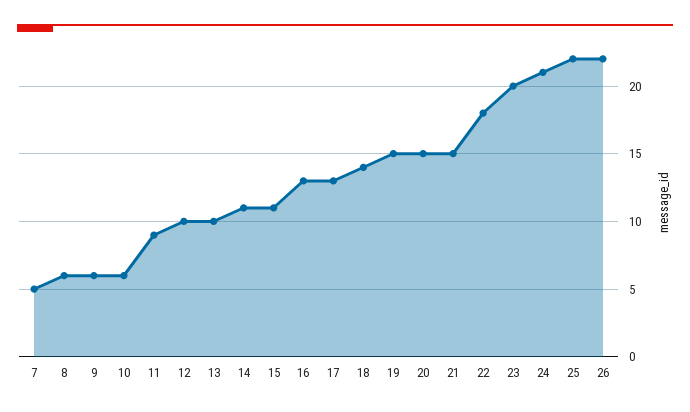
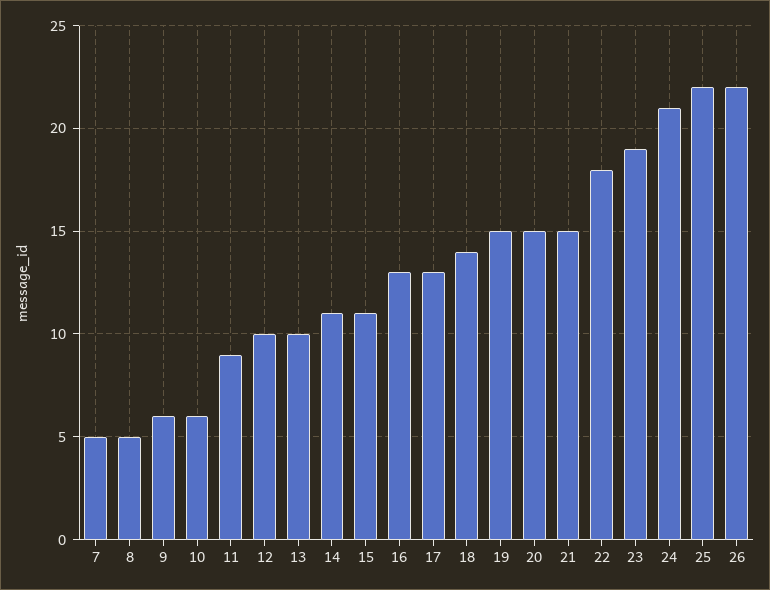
8: 6 -> 5
23: 20 -> 19

